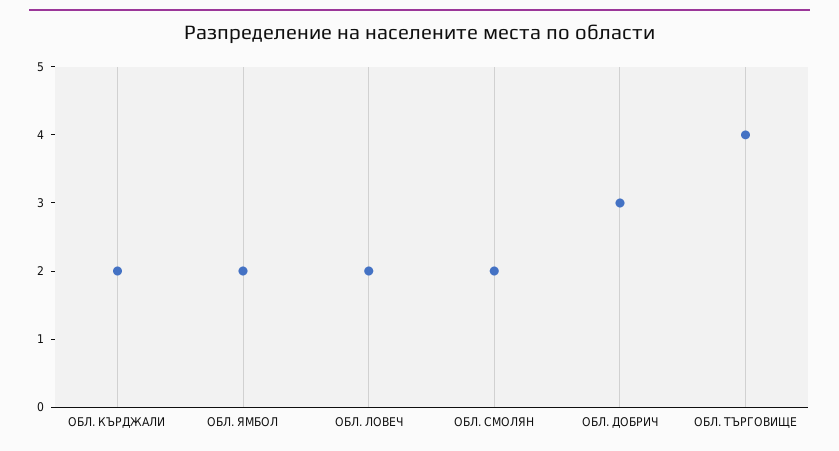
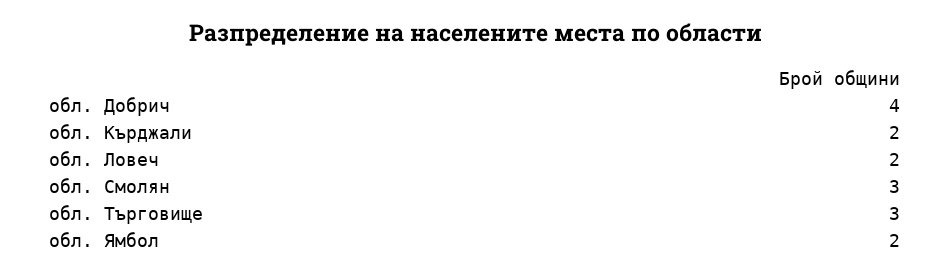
ОБЛ. СМОЛЯН: 2 -> 3
ОБЛ. ДОБРИЧ: 3 -> 4
ОБЛ. ТЪРГОВИЩЕ: 4 -> 3

